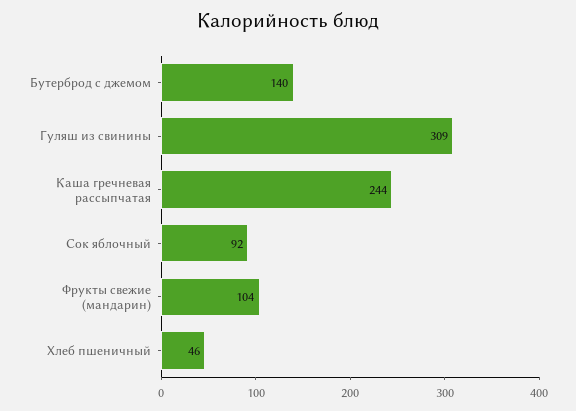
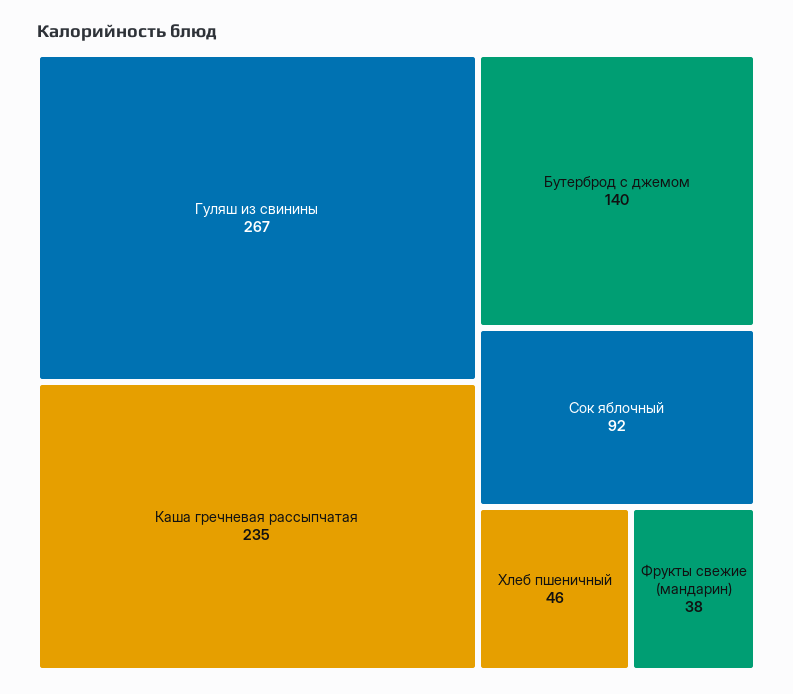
Гуляш из свинины: 309 -> 267
Каша гречневая рассыпчатая: 244 -> 235
Фрукты свежие (мандарин): 104 -> 38

